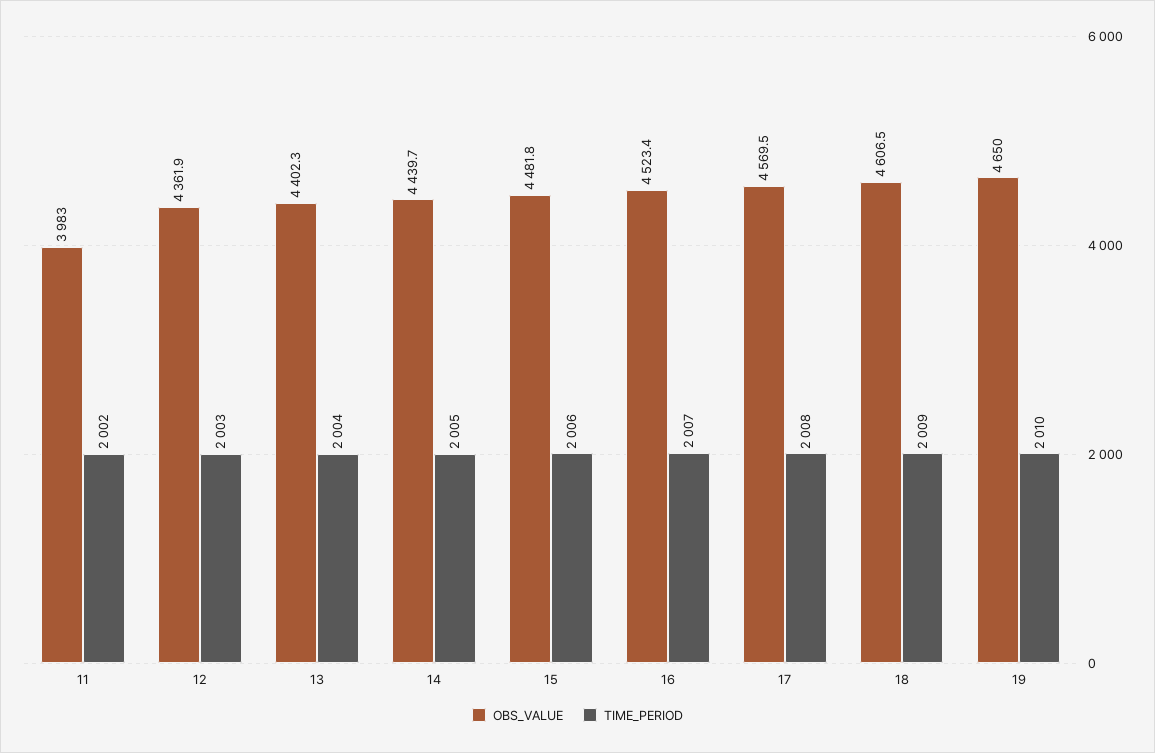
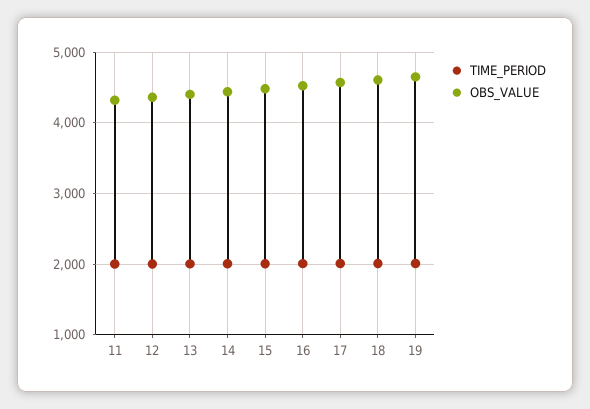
OBS_VALUE, 11: 3983 -> 4300

